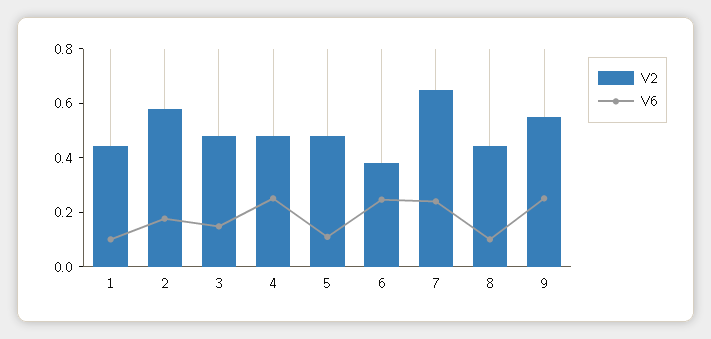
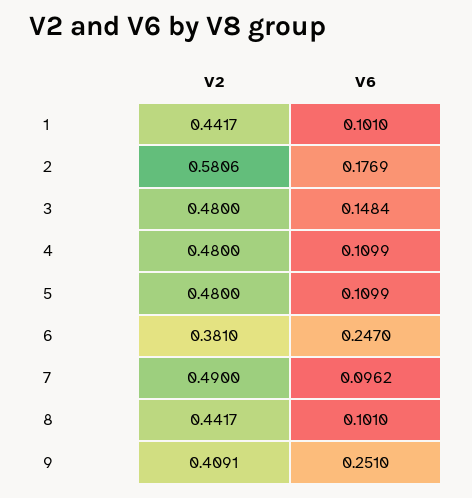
V6, 4: 0.25 -> 0.1099
V2, 7: 0.65 -> 0.49
V6, 7: 0.25 -> 0.0962
V2, 9: 0.55 -> 0.4091

